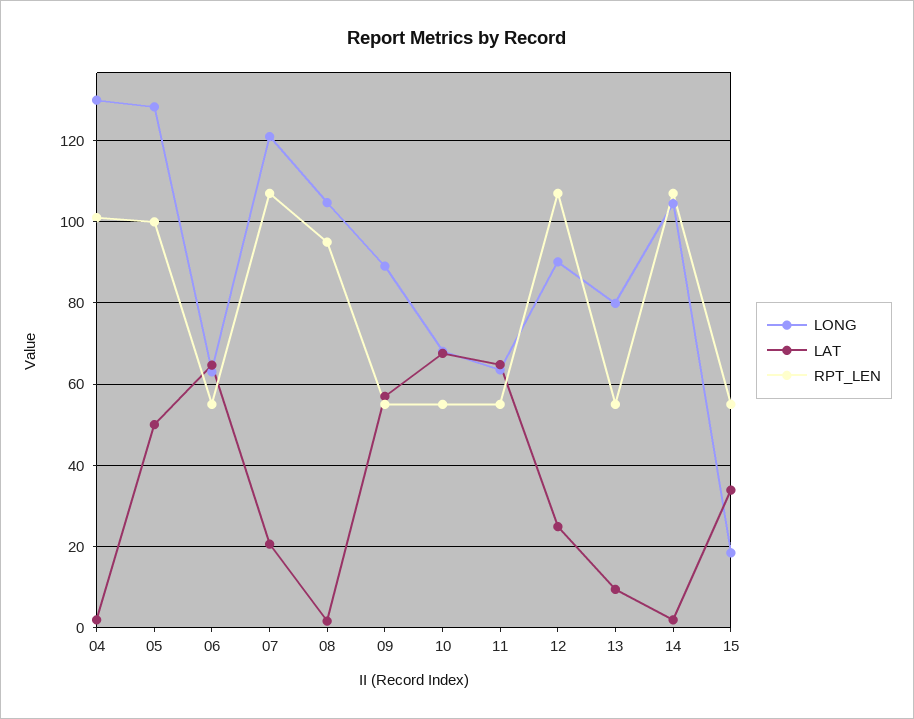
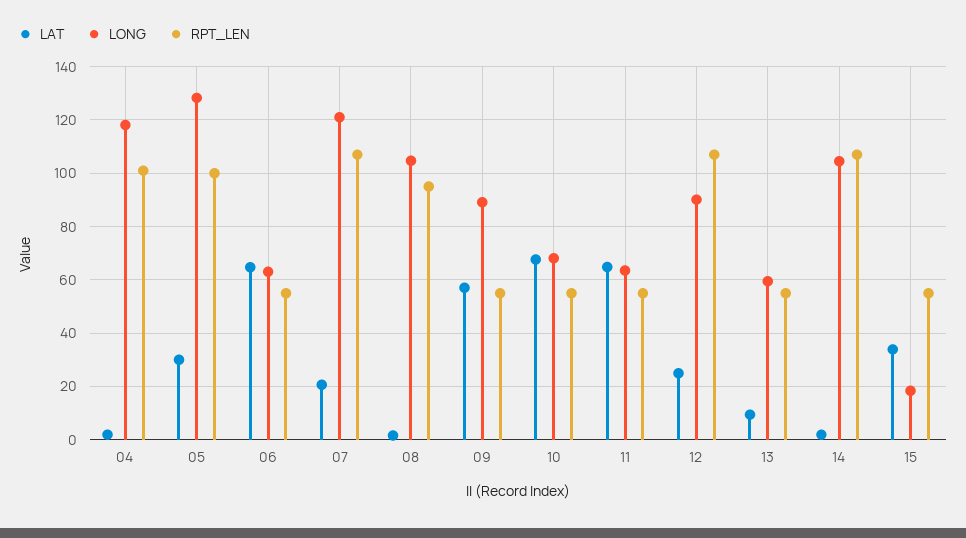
LONG, 04: 130 -> 117.5
LAT, 05: 50 -> 30
LONG, 13: 80 -> 60

